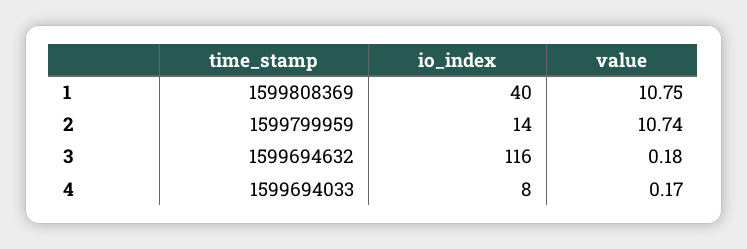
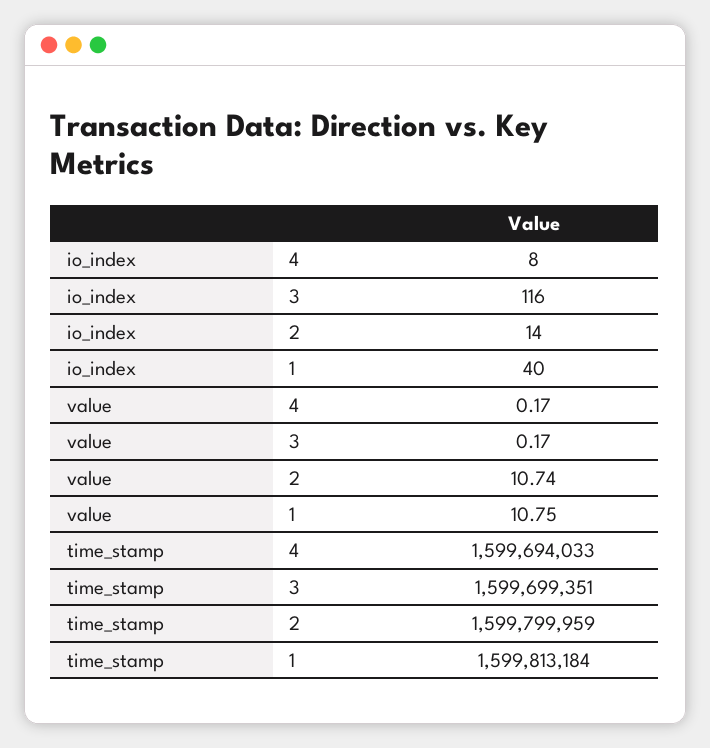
time_stamp, 1: 1599808369 -> 1599813184
time_stamp, 3: 1599694632 -> 1599699351
value, 3: 0.18 -> 0.17

